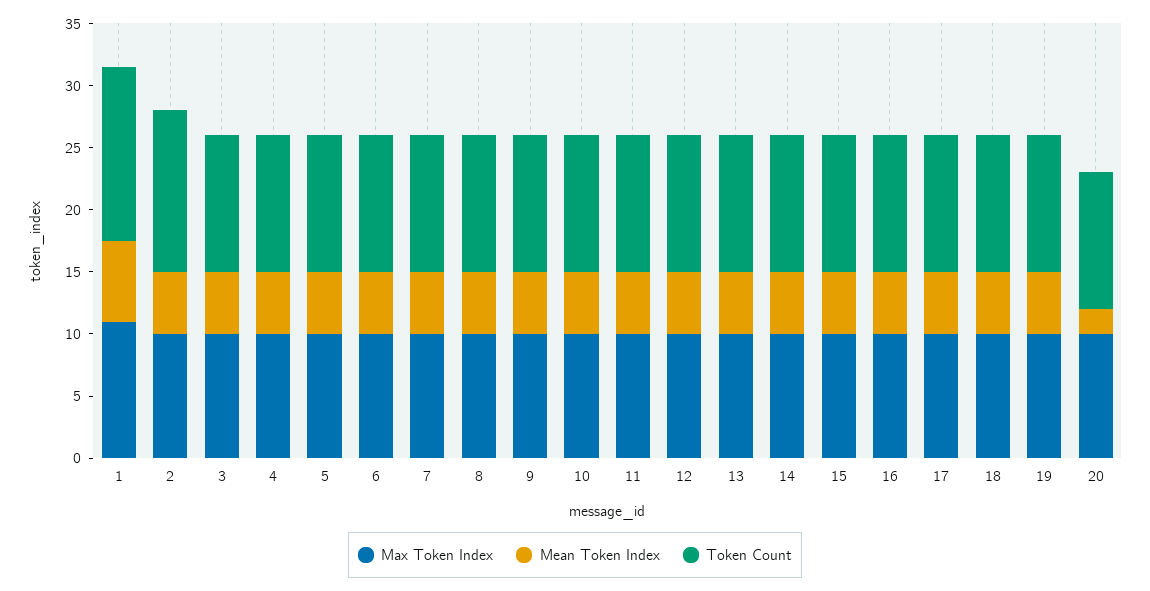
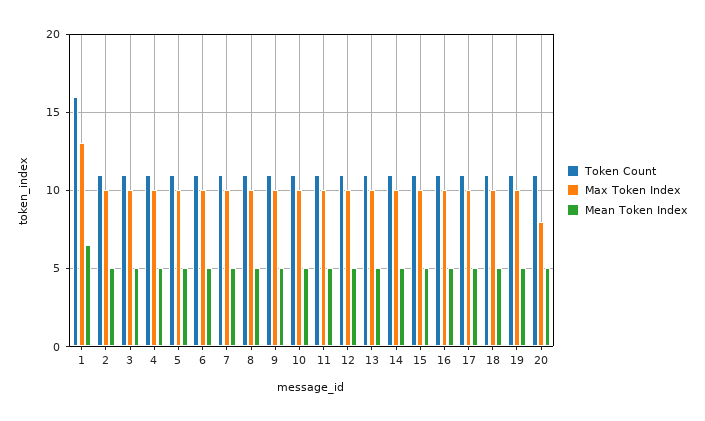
Max Token Index, 1: 11 -> 13
Token Count, 1: 14 -> 16
Token Count, 2: 13 -> 11
Max Token Index, 20: 10 -> 8
Mean Token Index, 20: 2 -> 5

